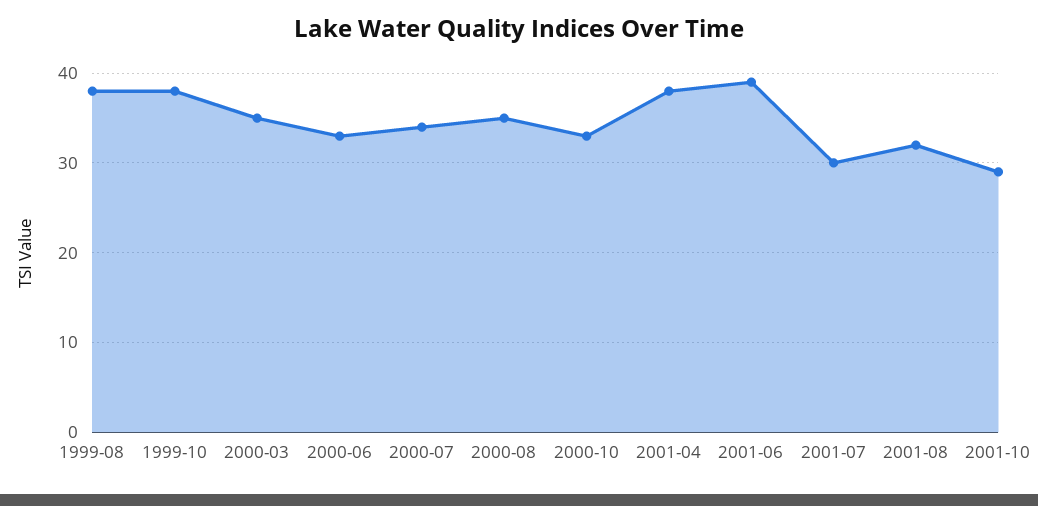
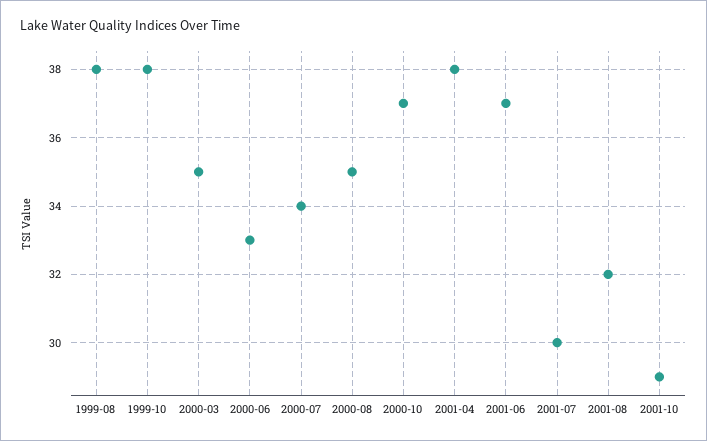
2000-10: 33 -> 37
2001-06: 39 -> 37

